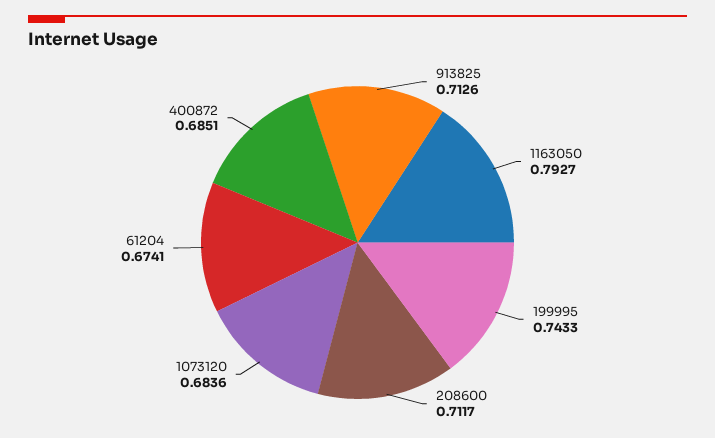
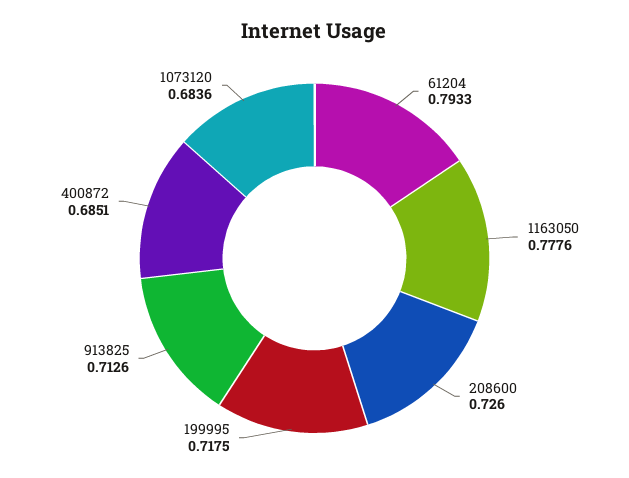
1163050: 0.7927 -> 0.7776
199995: 0.7433 -> 0.7175
208600: 0.7117 -> 0.726
61204: 0.6741 -> 0.7933

